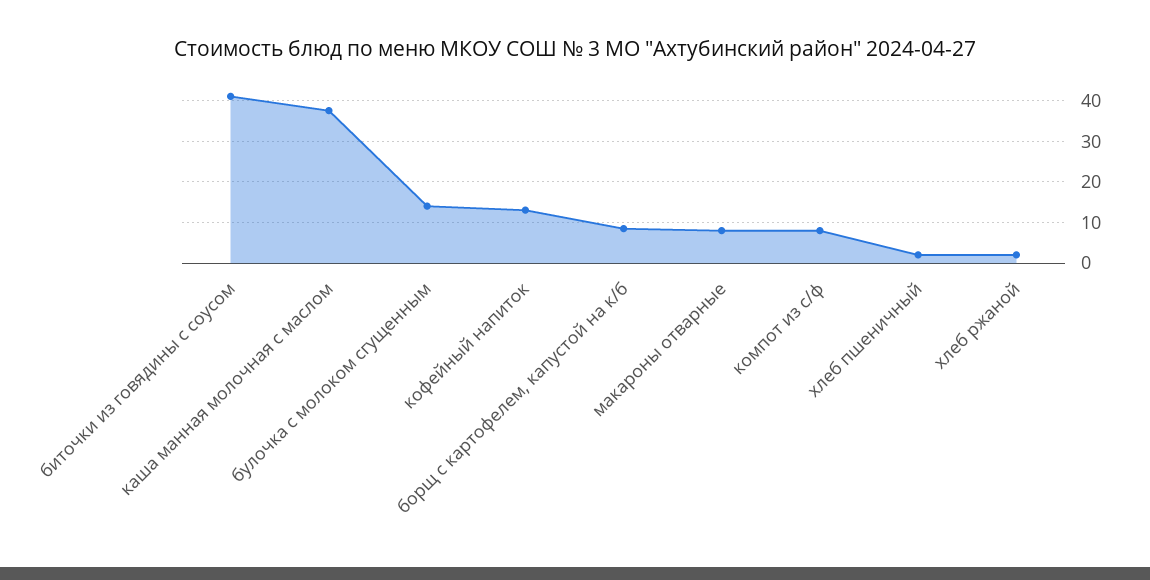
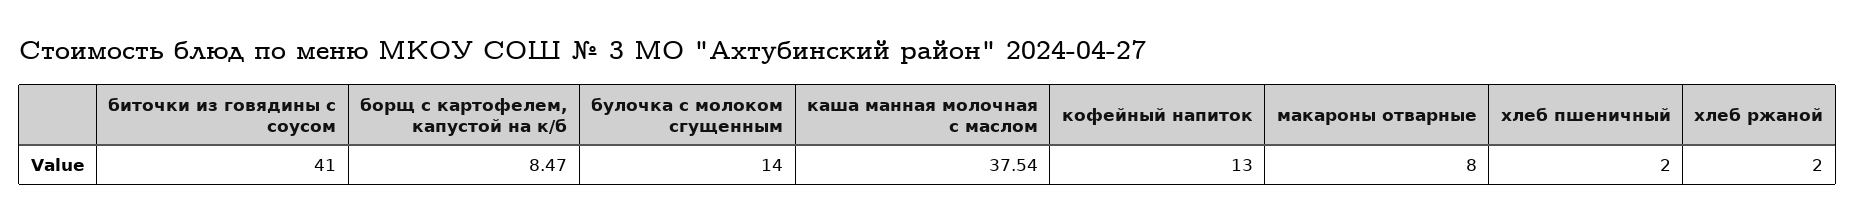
компот из с/ф: 8 -> none

